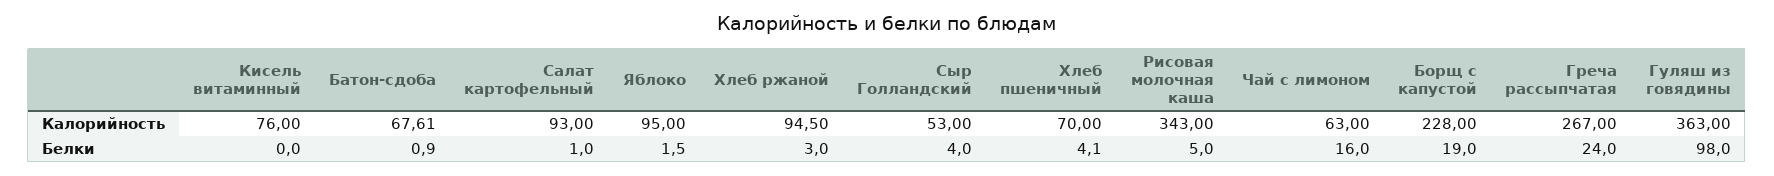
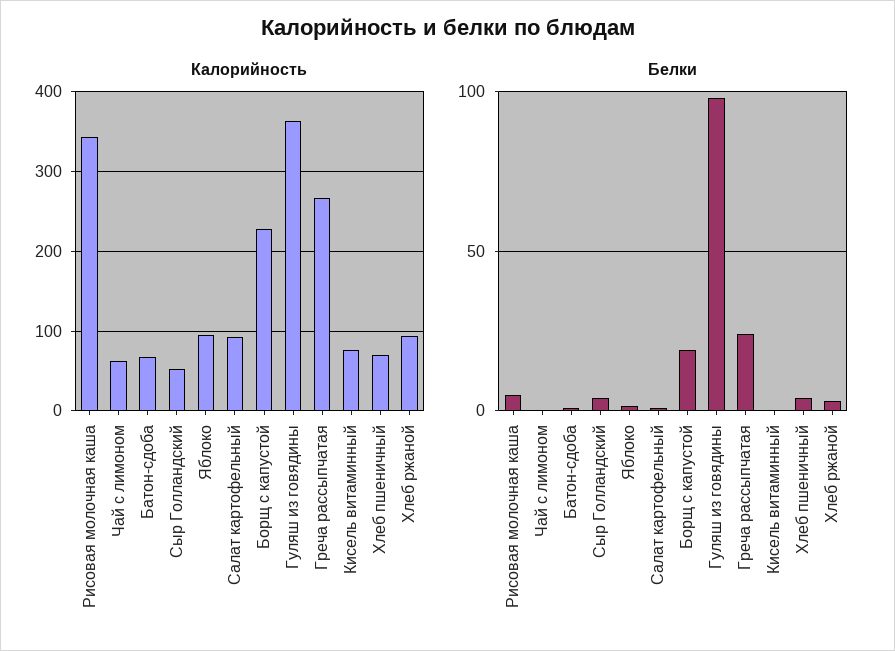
Белки, Чай с лимоном: 16 -> 0

